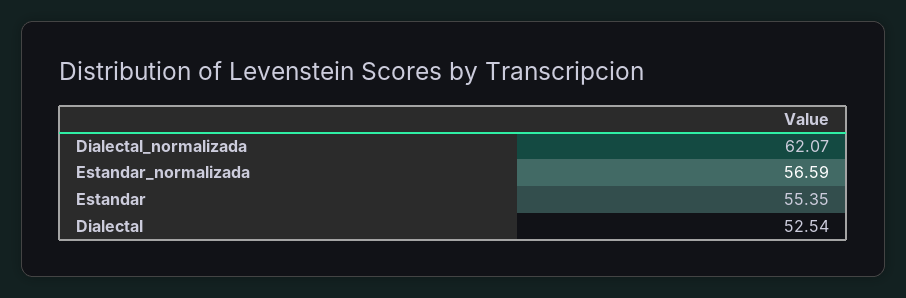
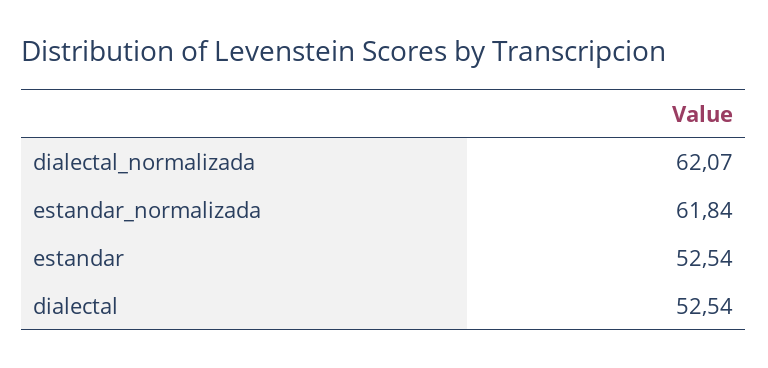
Estandar_normalizada: 56.59 -> 61.84
Estandar: 55.35 -> 52.54

